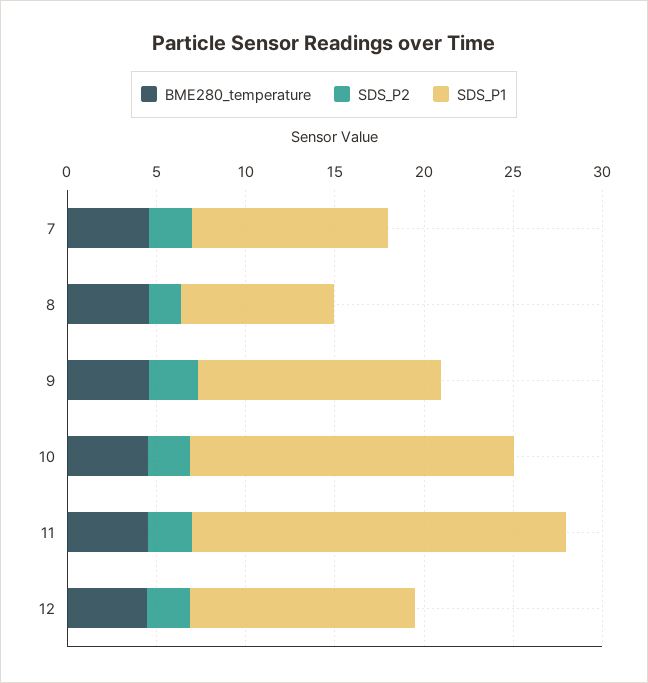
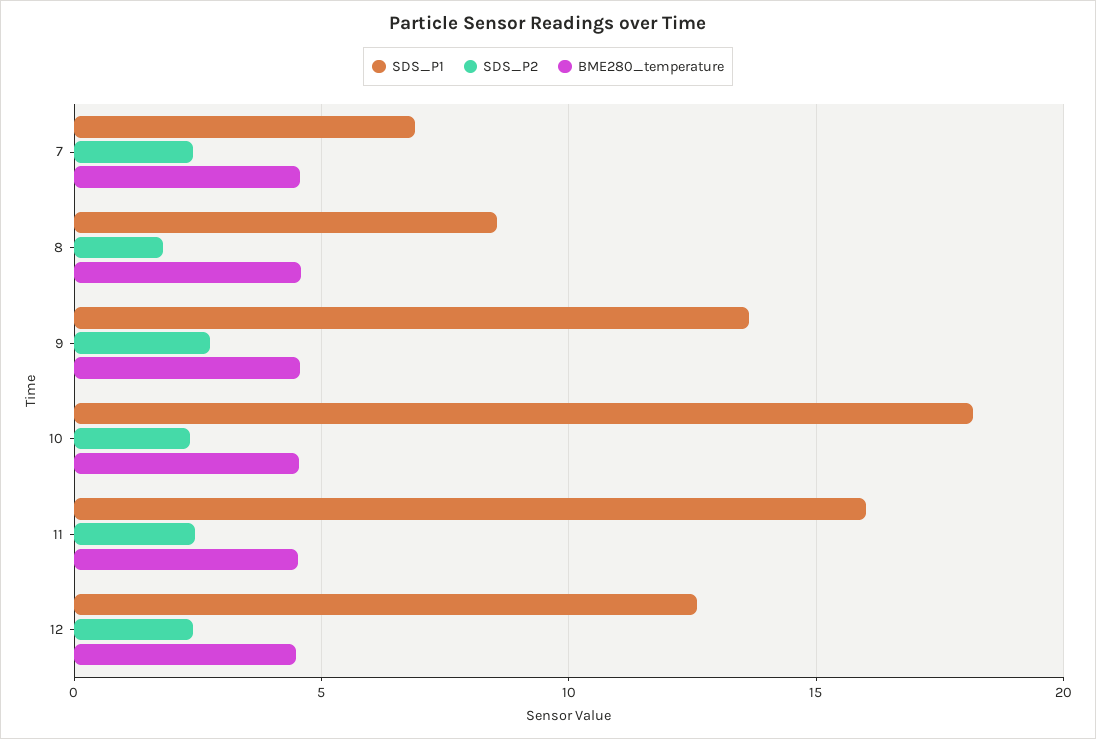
SDS_P1, 7: 11 -> 7
SDS_P1, 11: 21 -> 16

